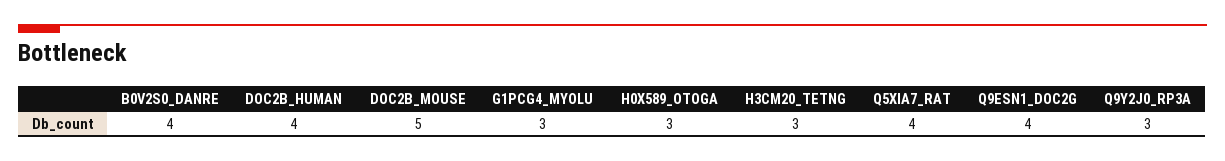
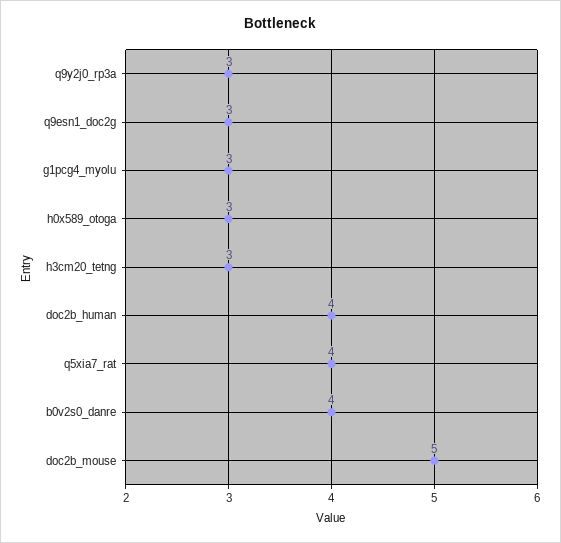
Q9ESN1_DOC2G: 4 -> 3

